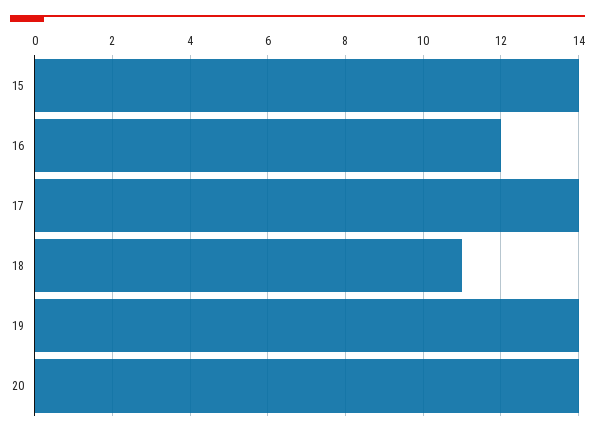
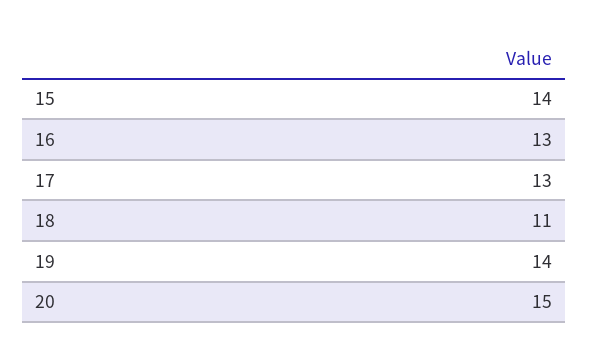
16: 12 -> 13
17: 14 -> 13
20: 14 -> 15

